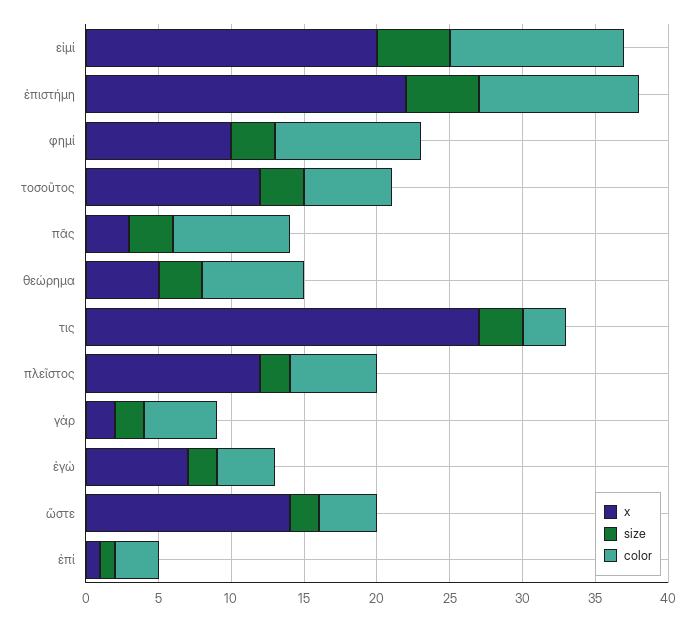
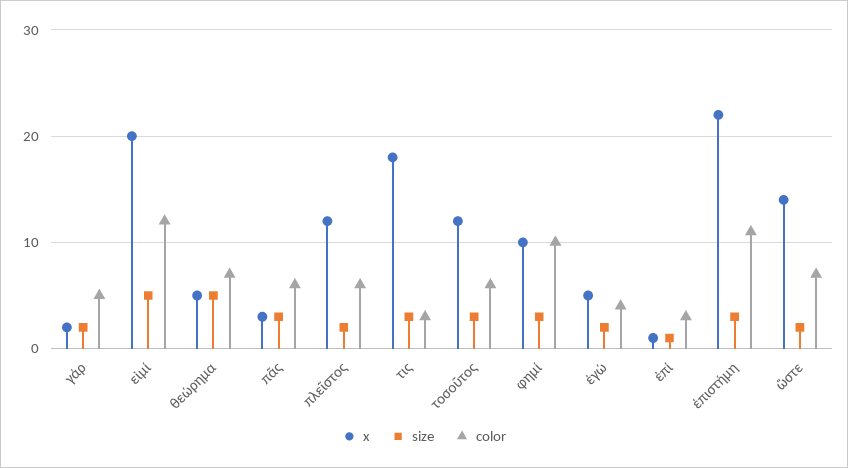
size, ἐπιστήμη: 5 -> 3
color, πᾶς: 8 -> 6
size, θεώρημα: 3 -> 5
x, τις: 27 -> 18
x, ἐγώ: 7 -> 5
color, ὥστε: 4 -> 7

